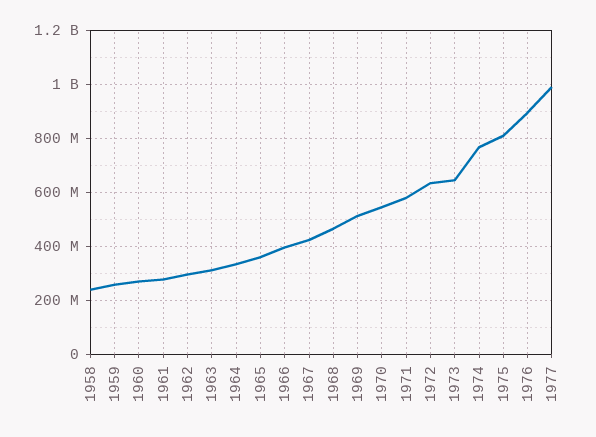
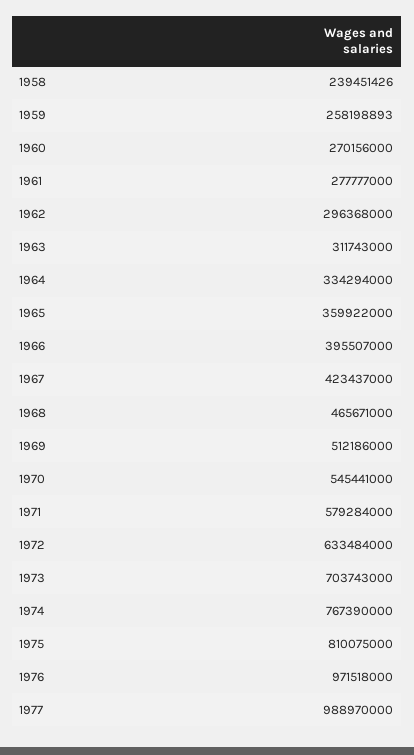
1973: 650000000 -> 703743000
1976: 900000000 -> 971518000

